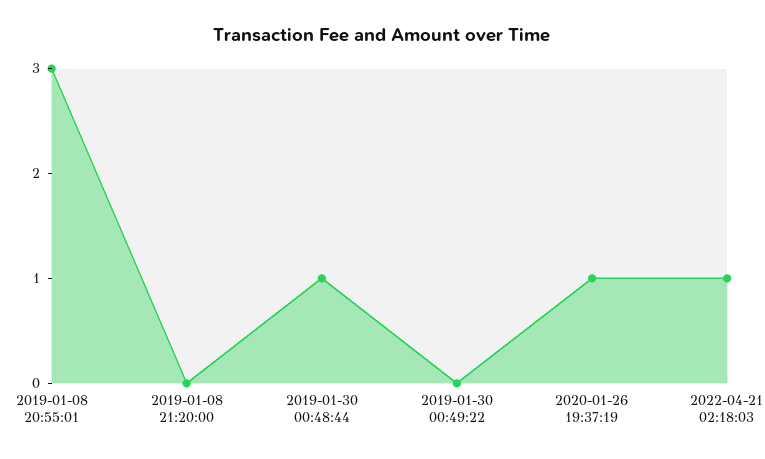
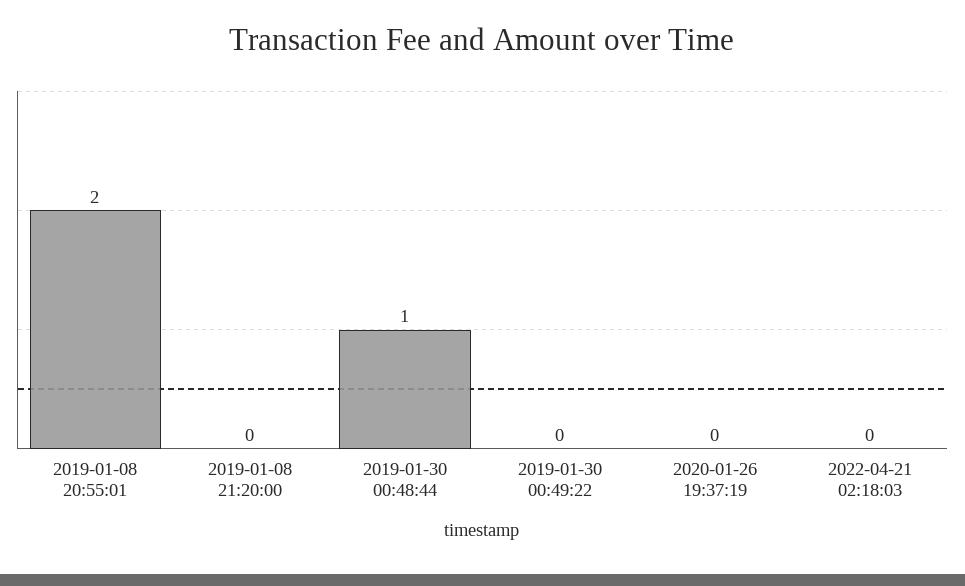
2019-01-08 20:55:01: 3 -> 2
2020-01-26 19:37:19: 1 -> 0
2022-04-21 02:18:03: 1 -> 0

